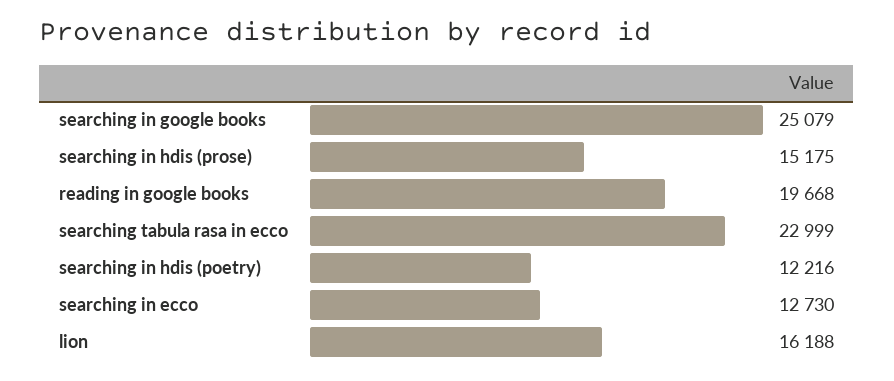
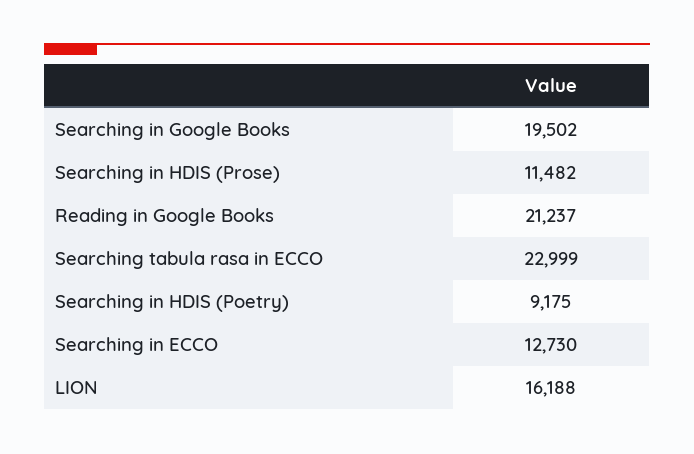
searching in google books: 25079 -> 19502
searching in hdis (prose): 15175 -> 11482
reading in google books: 19668 -> 21237
searching in hdis (poetry): 12216 -> 9175

